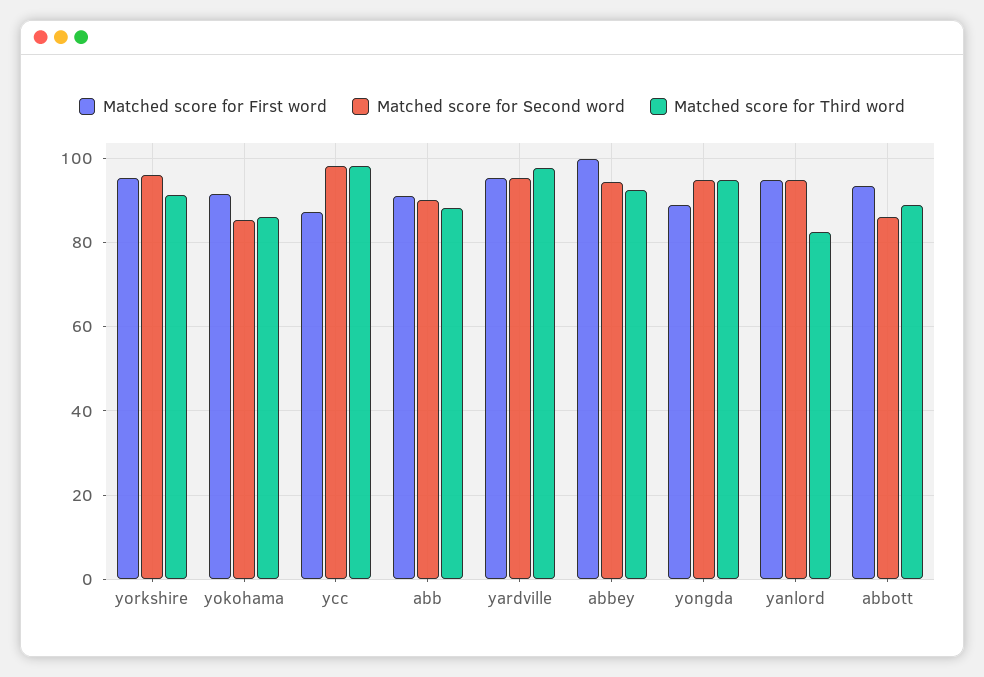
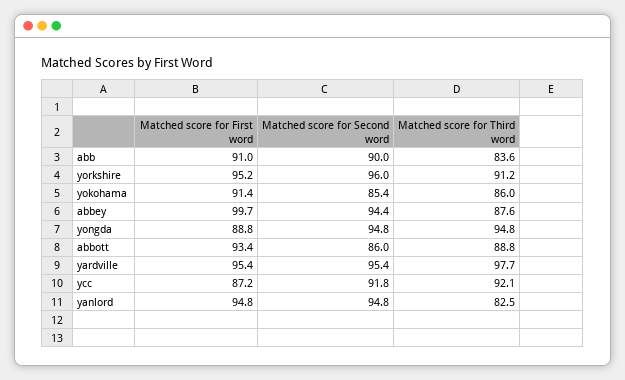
Matched score for Second word, ycc: 98 -> 91.8
Matched score for Third word, ycc: 98 -> 92.1
Matched score for Third word, abb: 88 -> 83.6
Matched score for Third word, abbey: 92 -> 87.6

